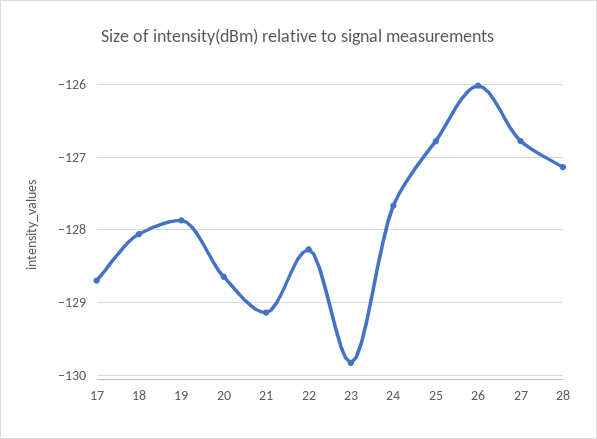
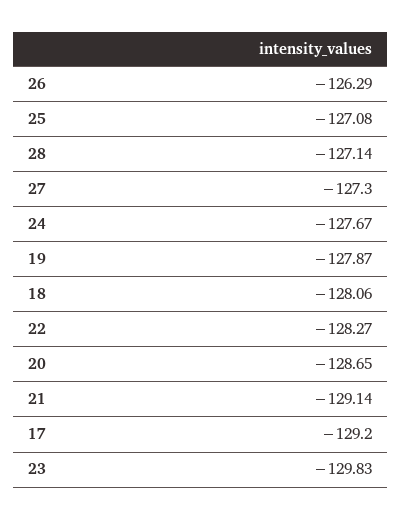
17: -128.7 -> -129.2
25: -126.8 -> -127.08
26: -126 -> -126.29
27: -126.8 -> -127.3

